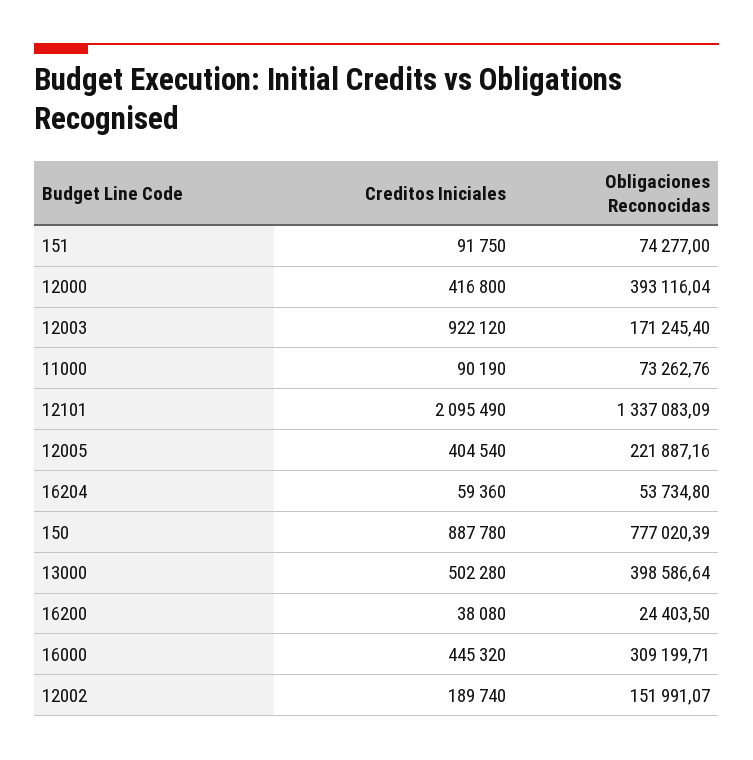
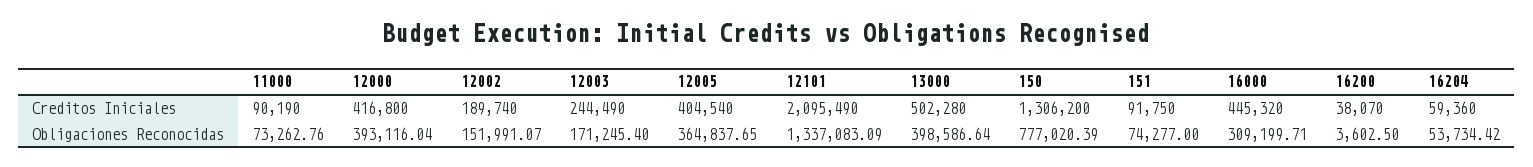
Creditos Iniciales, 12003: 922120 -> 244490
Obligaciones Reconocidas, 12005: 221887.16 -> 364837.65
Obligaciones Reconocidas, 16204: 53734.8 -> 53734.42
Creditos Iniciales, 150: 887780 -> 1306200
Creditos Iniciales, 16200: 38080 -> 38070
Obligaciones Reconocidas, 16200: 24403.5 -> 3602.5

